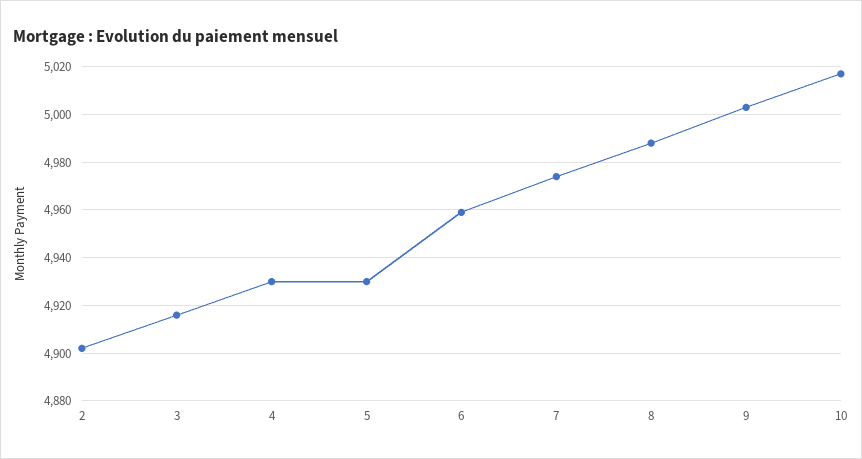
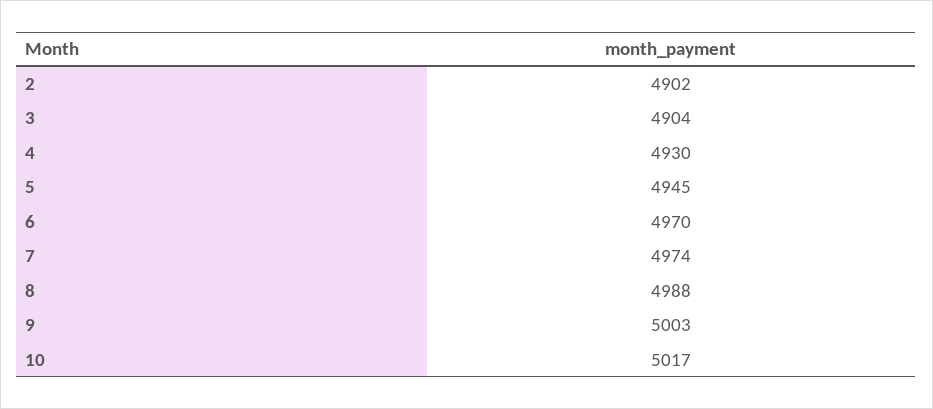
3: 4915 -> 4904
5: 4930 -> 4945
6: 4960 -> 4970

